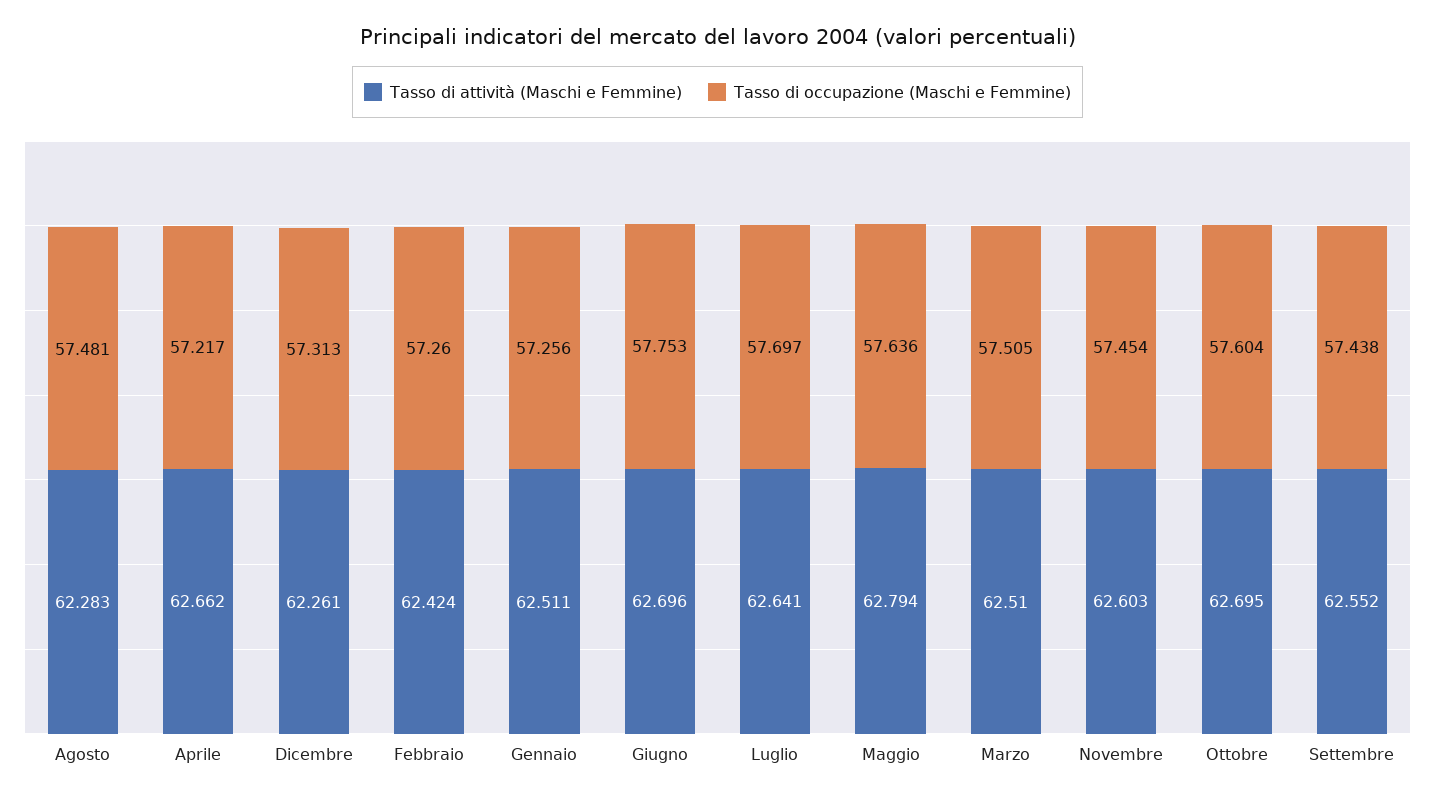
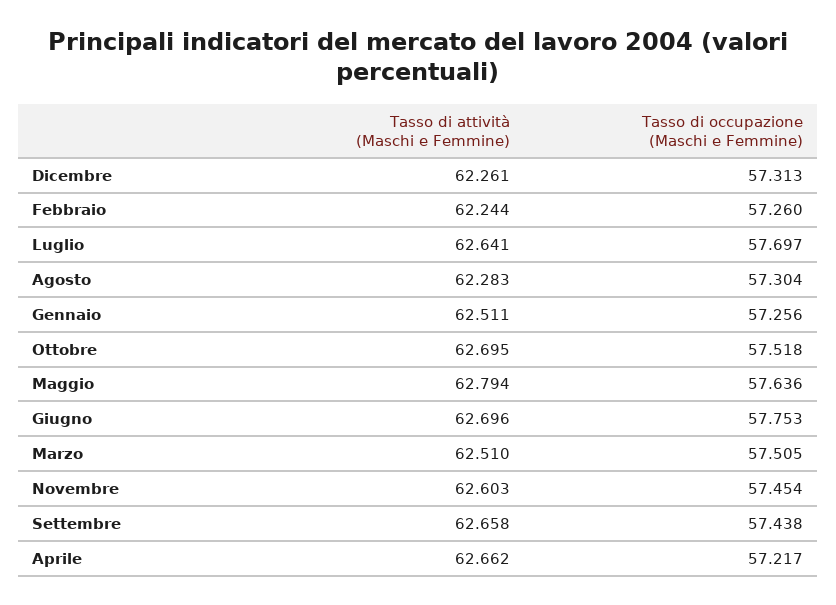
Tasso di occupazione (Maschi e Femmine), Agosto: 57.481 -> 57.304
Tasso di attività (Maschi e Femmine), Febbraio: 62.424 -> 62.244
Tasso di occupazione (Maschi e Femmine), Ottobre: 57.604 -> 57.518
Tasso di attività (Maschi e Femmine), Settembre: 62.552 -> 62.658

